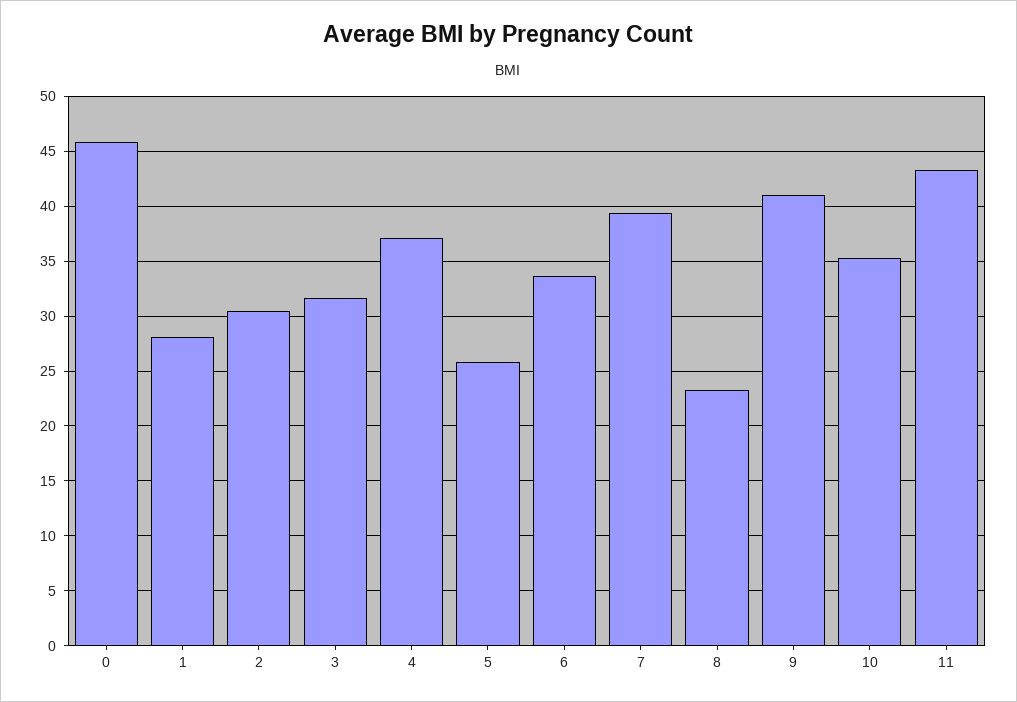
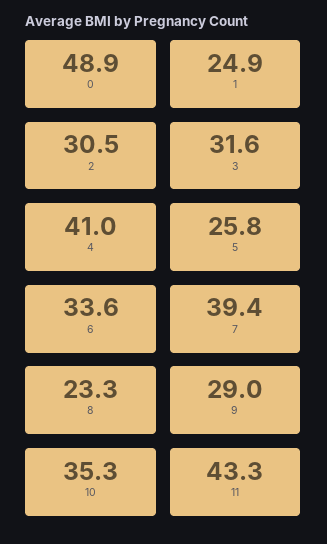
0: 46 -> 48.9
1: 28 -> 24.9
4: 37 -> 41
9: 41 -> 29

